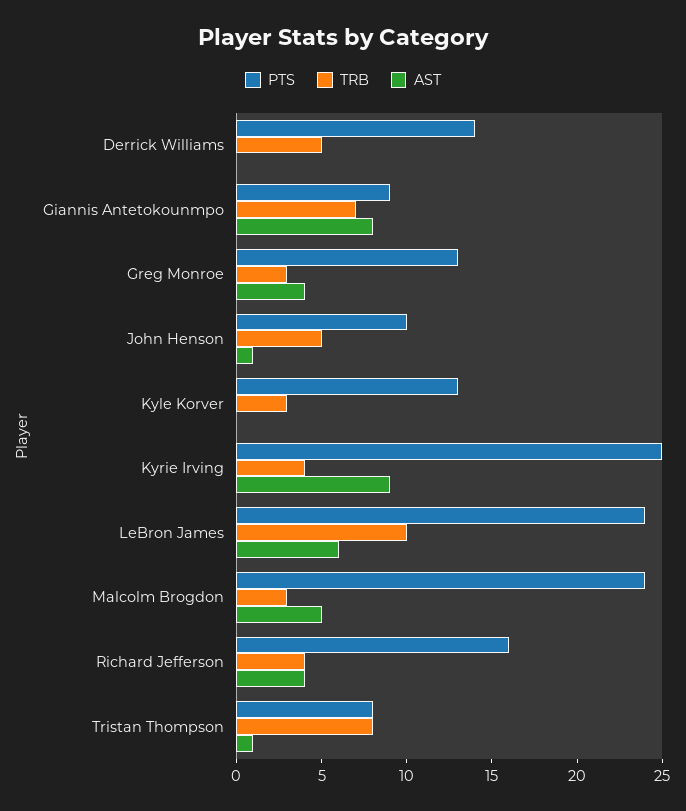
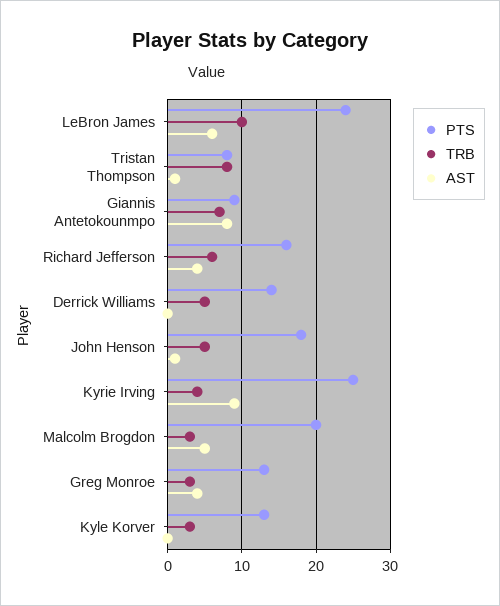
PTS, John Henson: 10 -> 18
PTS, Malcolm Brogdon: 24 -> 20
TRB, Richard Jefferson: 4 -> 6

